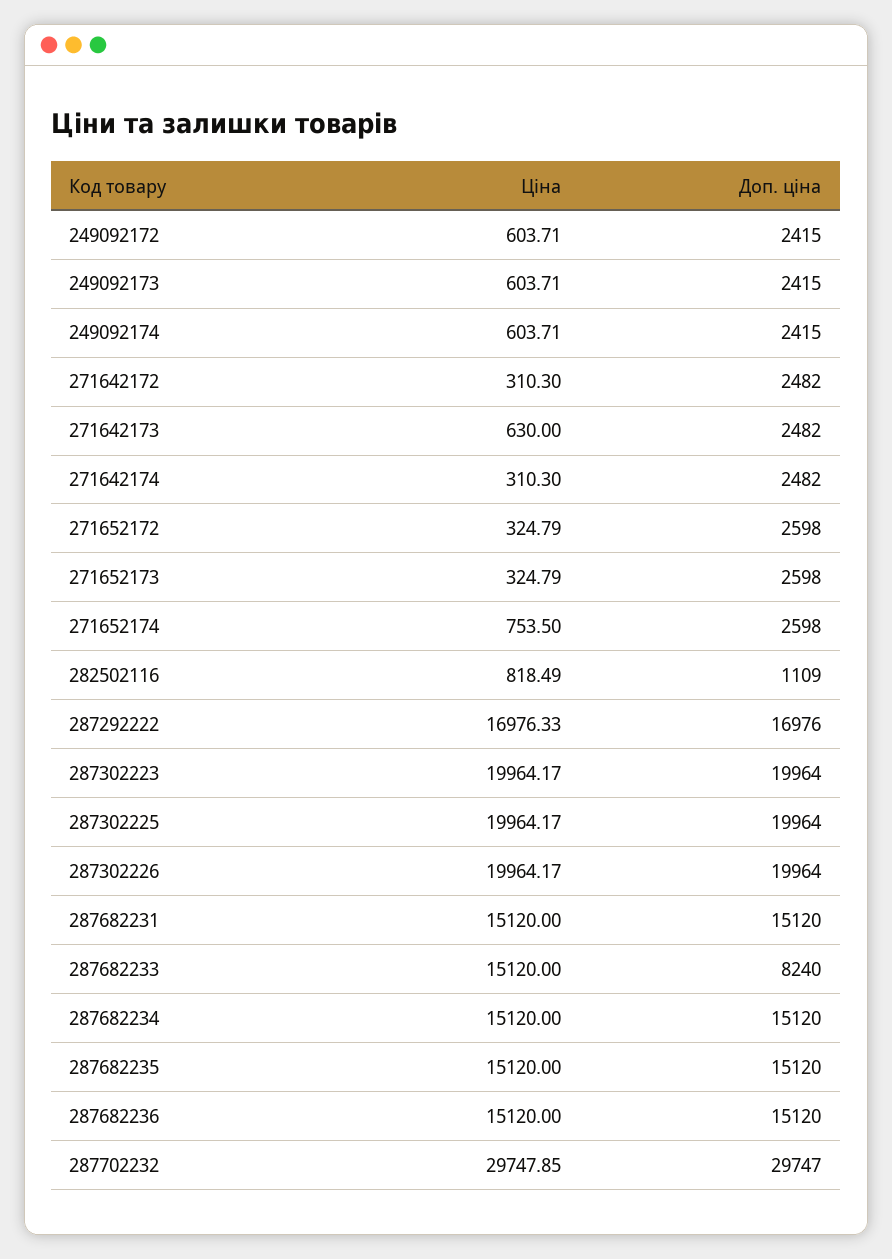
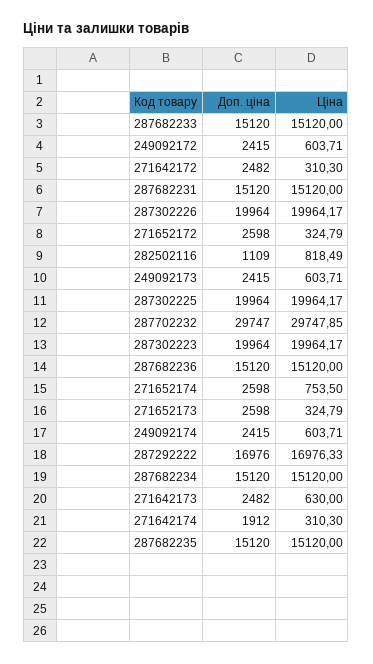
Доп. ціна, 271642174: 2482 -> 1912
Доп. ціна, 287682233: 8240 -> 15120

